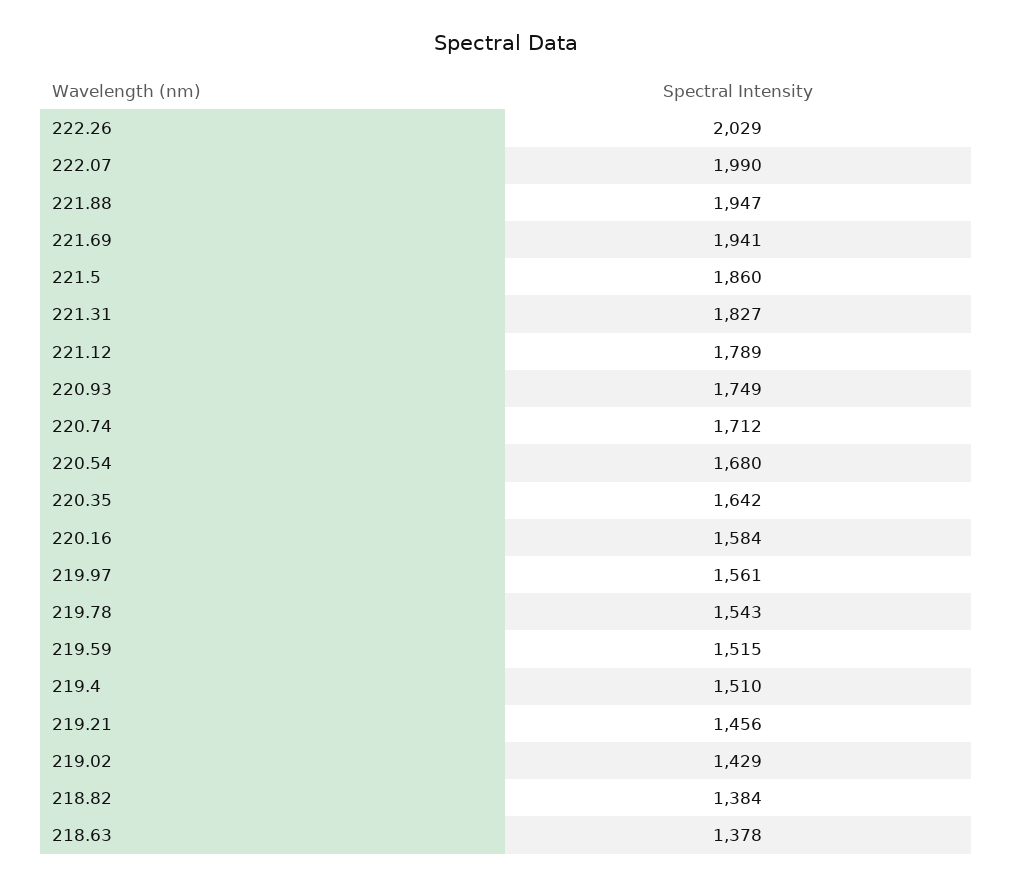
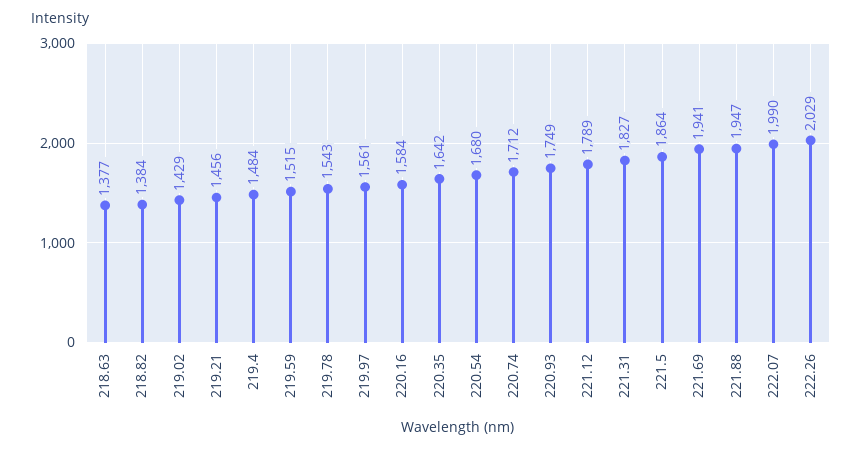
221.5: 1860 -> 1864
219.4: 1510 -> 1484
218.63: 1378 -> 1377

